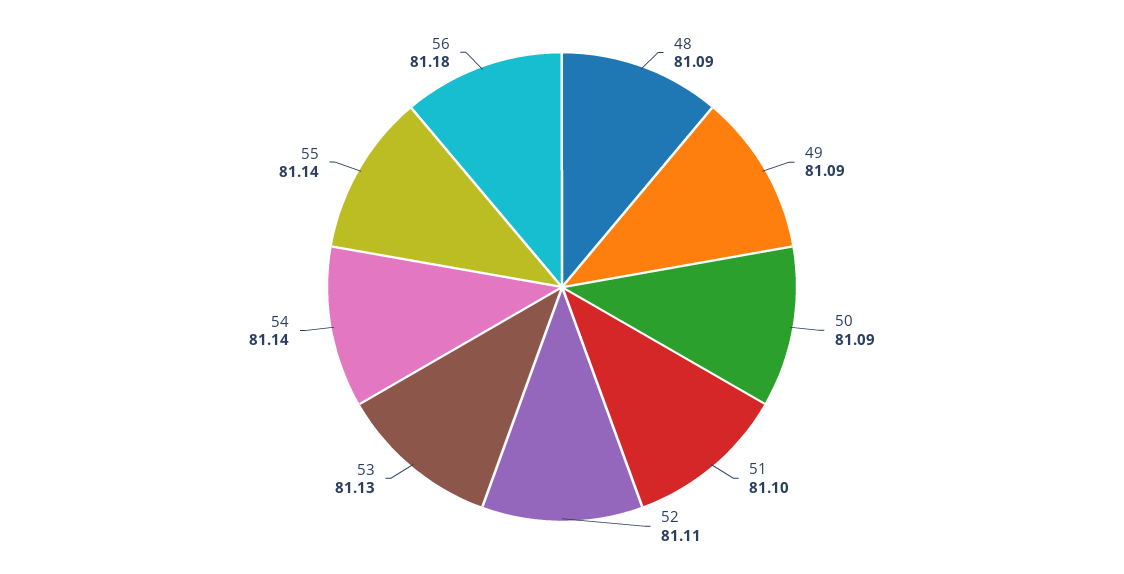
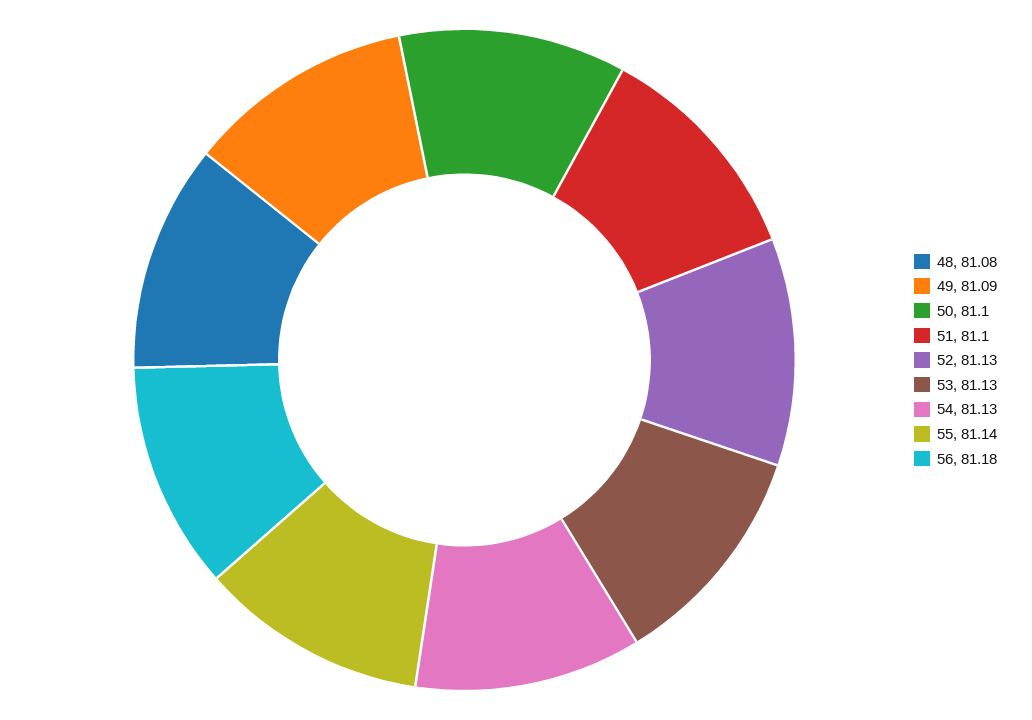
48: 81.09 -> 81.08
50: 81.09 -> 81.1
52: 81.11 -> 81.13
54: 81.14 -> 81.13

